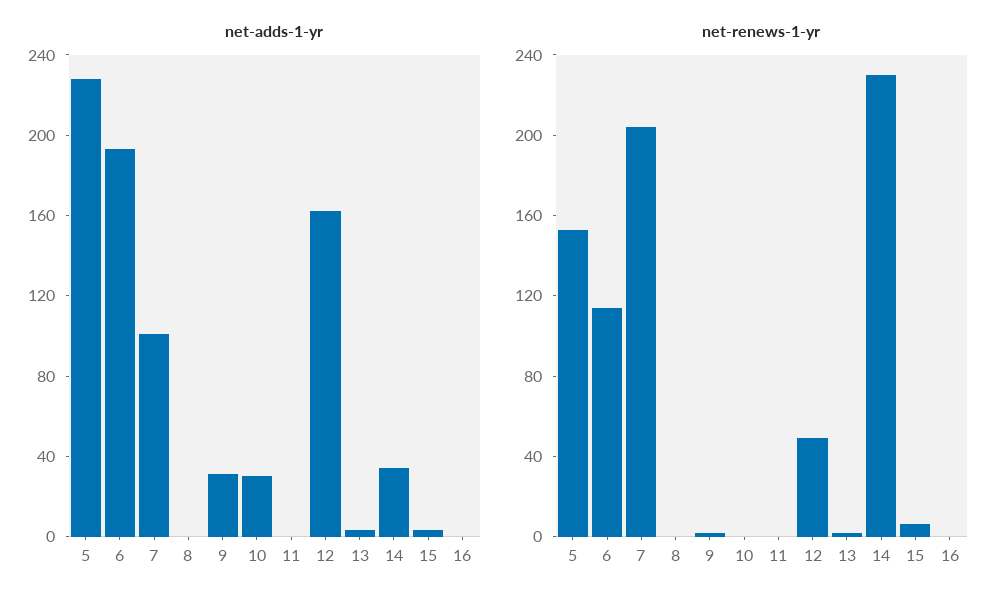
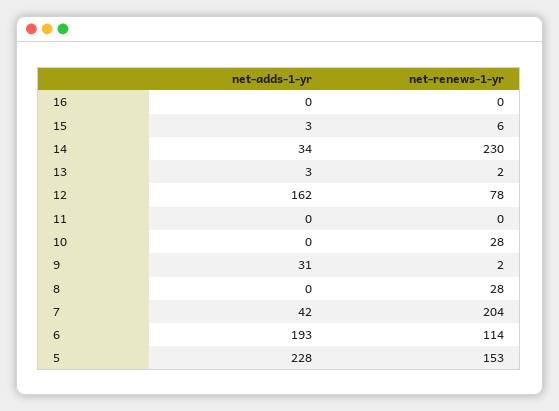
net-adds-1-yr, 7: 100 -> 42
net-adds-1-yr, 10: 30 -> 0
net-renews-1-yr, 8: 0 -> 28
net-renews-1-yr, 10: 0 -> 28
net-renews-1-yr, 12: 50 -> 78

